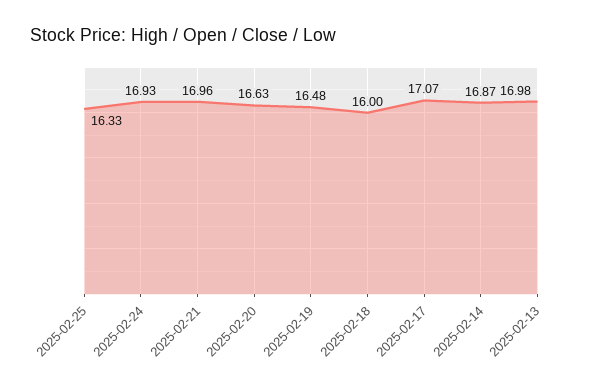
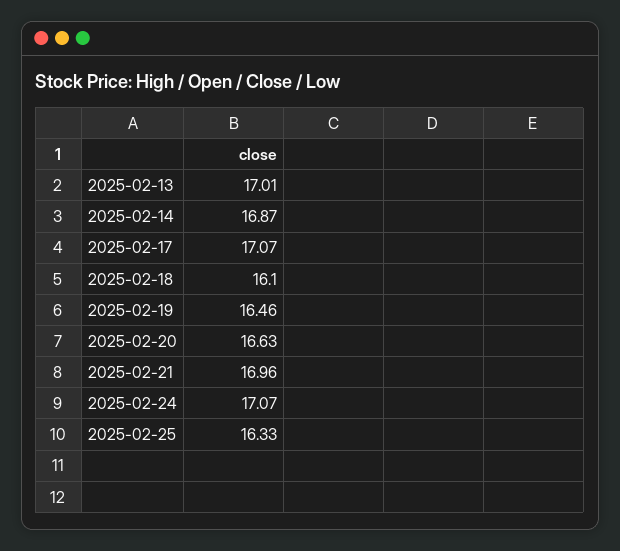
2025-02-24: 16.93 -> 17.07
2025-02-19: 16.48 -> 16.46
2025-02-18: 16 -> 16.1
2025-02-13: 16.98 -> 17.01

